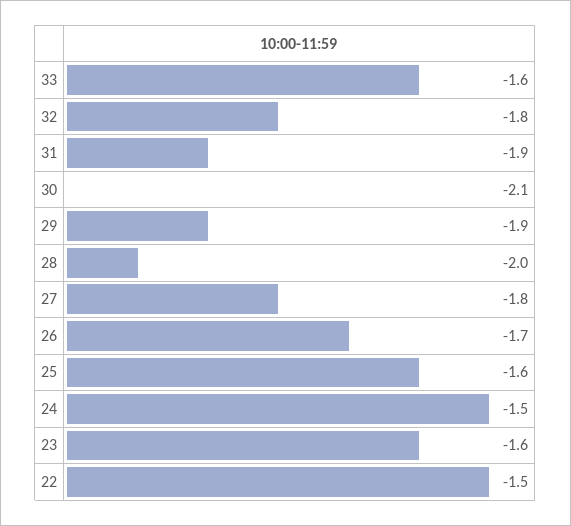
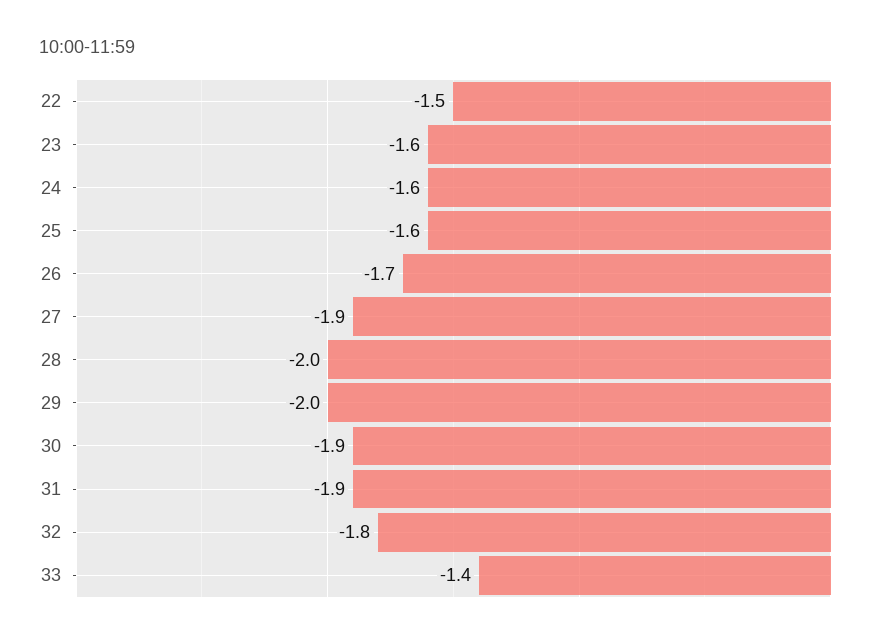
33: -1.6 -> -1.4
30: -2.1 -> -1.9
29: -1.9 -> -2
27: -1.8 -> -1.9
24: -1.5 -> -1.6

